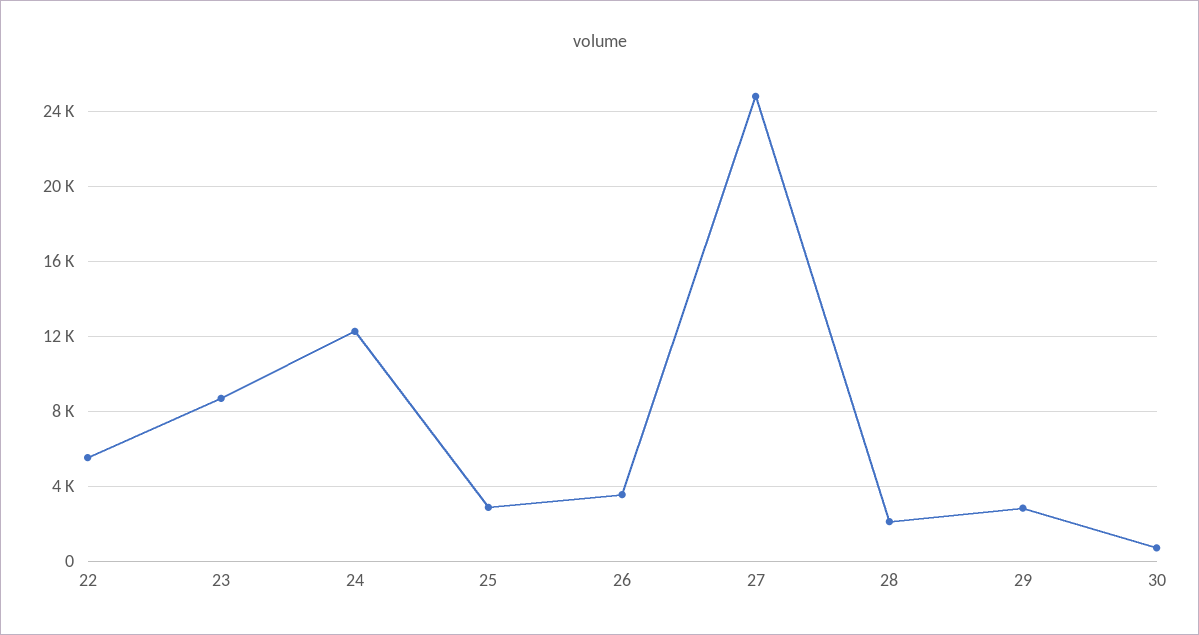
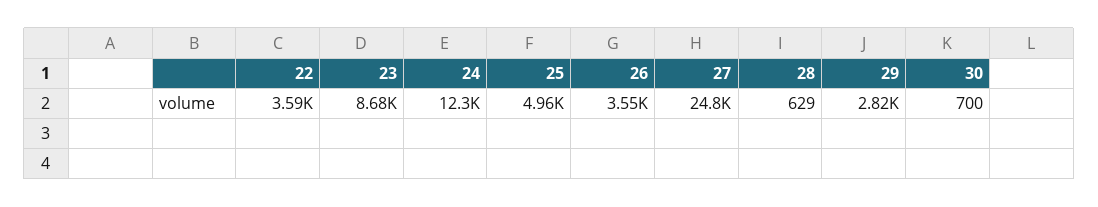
22: 5500 -> 3590
25: 3000 -> 4960
28: 2000 -> 629

